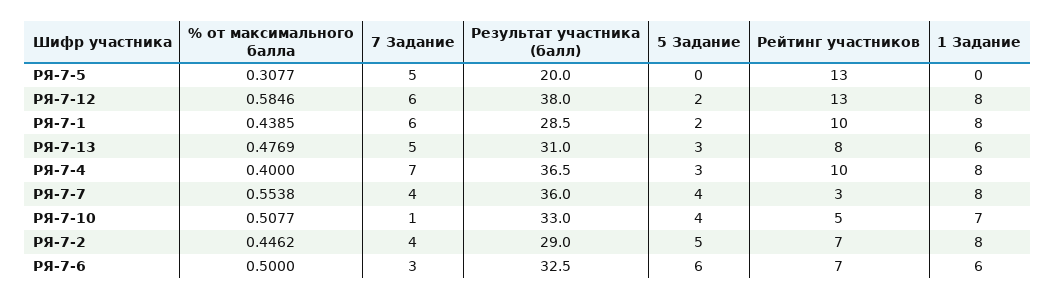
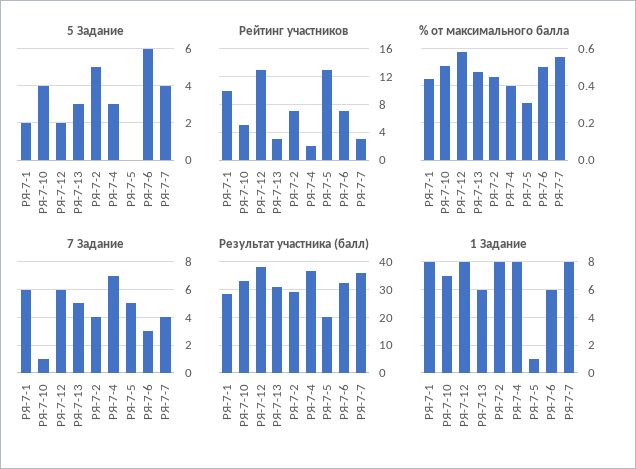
1 Задание, РЯ-7-5: 0 -> 1
Рейтинг участников, РЯ-7-13: 8 -> 3
Рейтинг участников, РЯ-7-4: 10 -> 2

